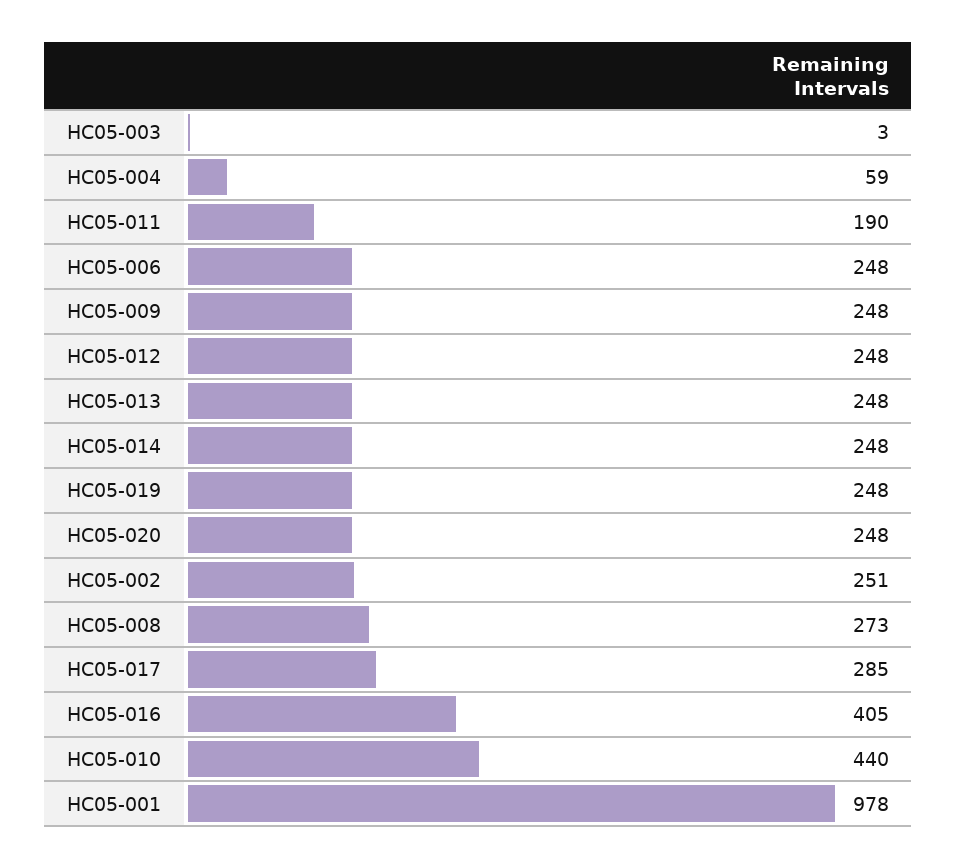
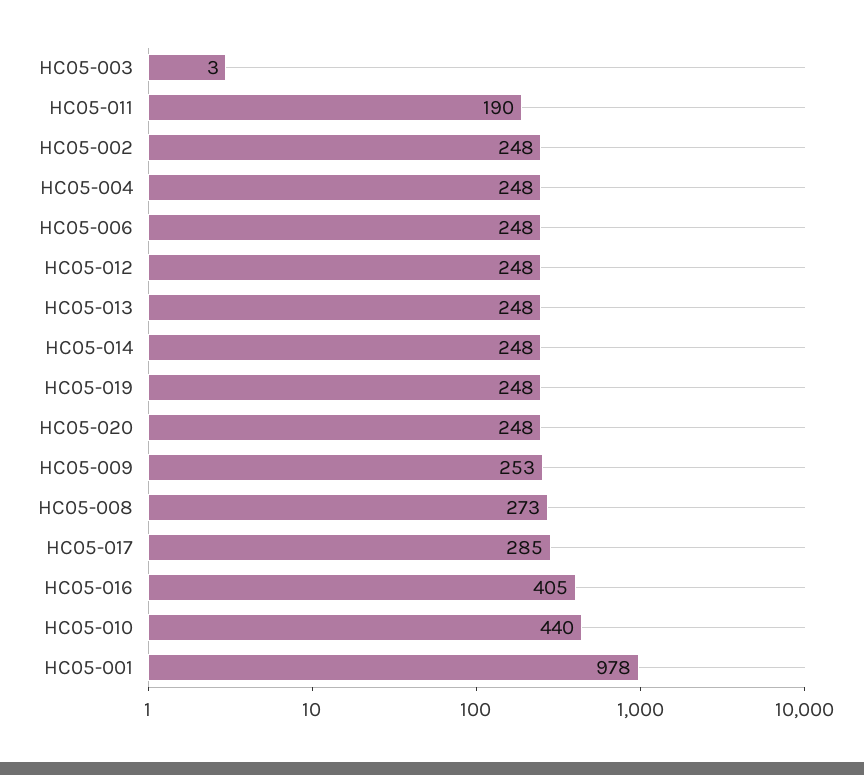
HC05-004: 59 -> 248
HC05-009: 248 -> 253
HC05-002: 251 -> 248

